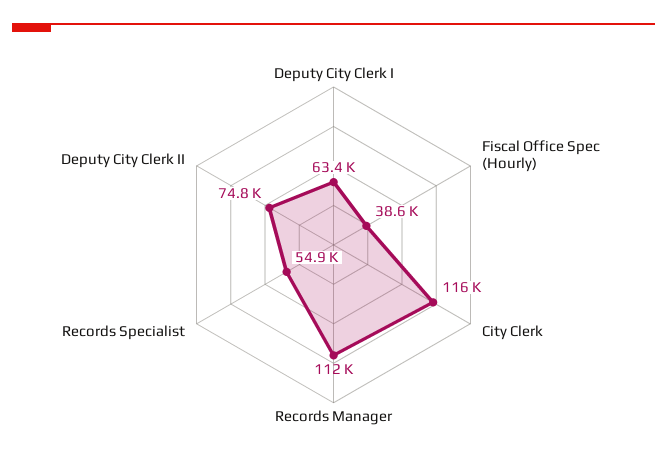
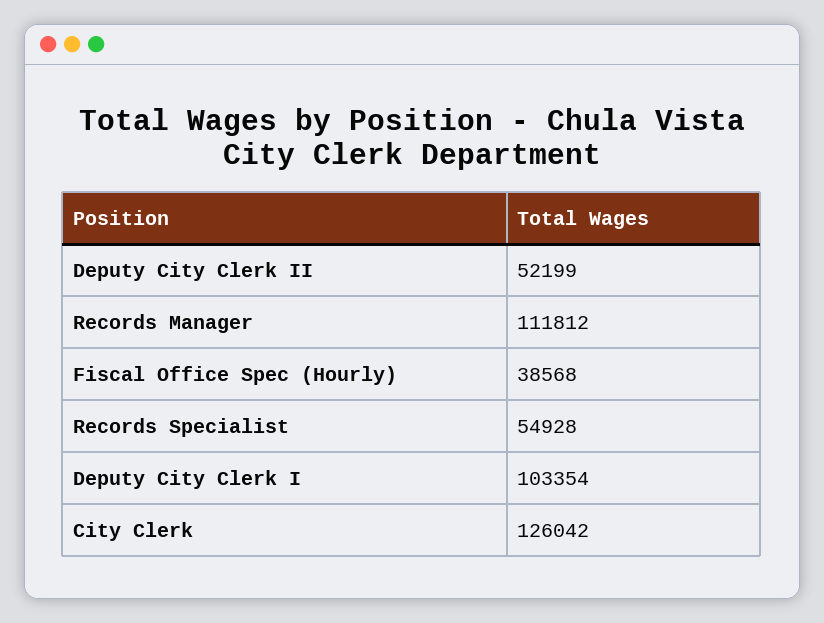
Deputy City Clerk I: 63400 -> 103354
City Clerk: 116000 -> 126042
Deputy City Clerk II: 74800 -> 52199

